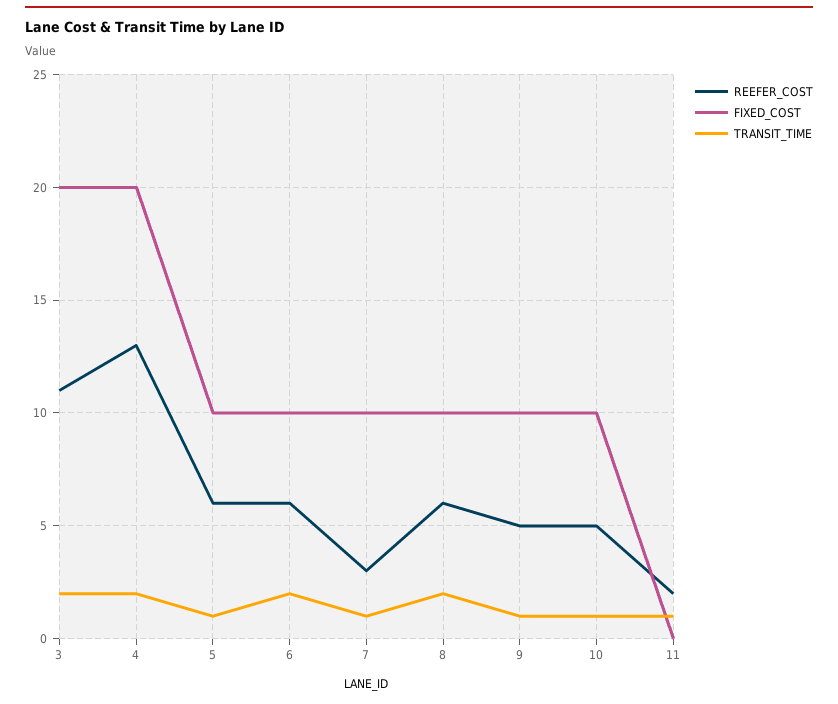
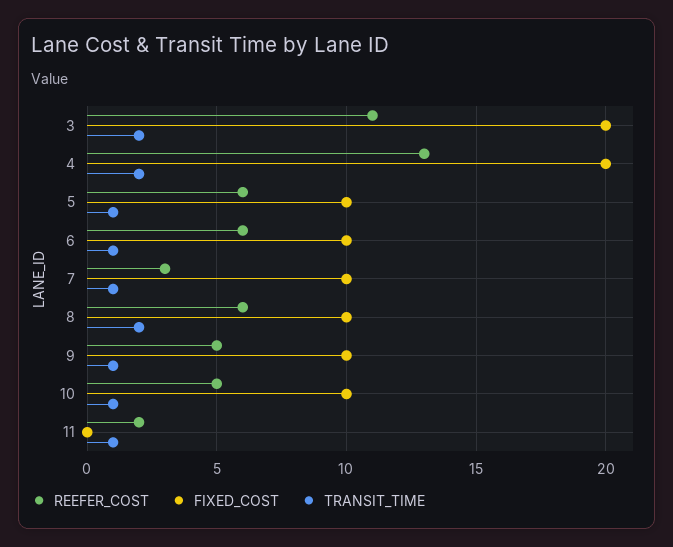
TRANSIT_TIME, 6: 2 -> 1

